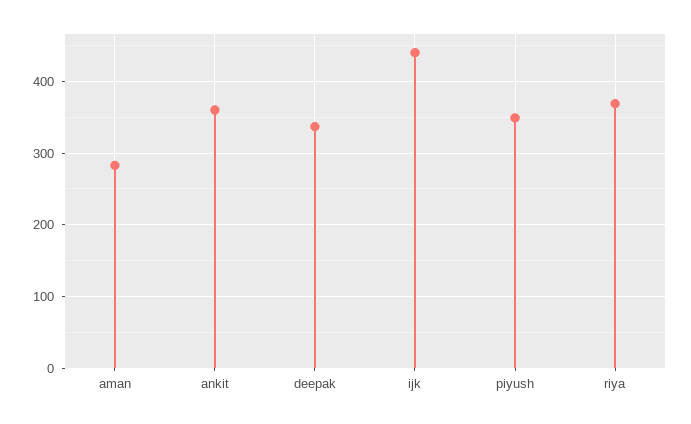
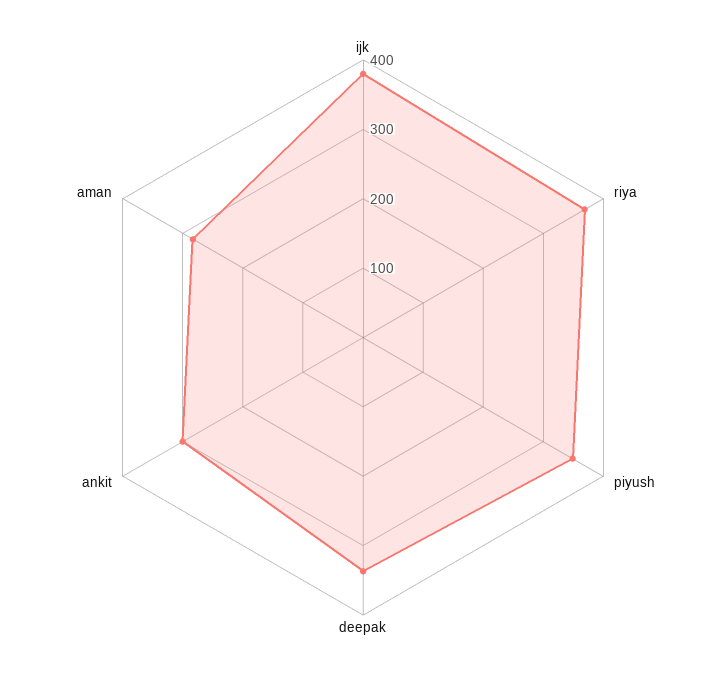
ankit: 360 -> 300
ijk: 440 -> 380

